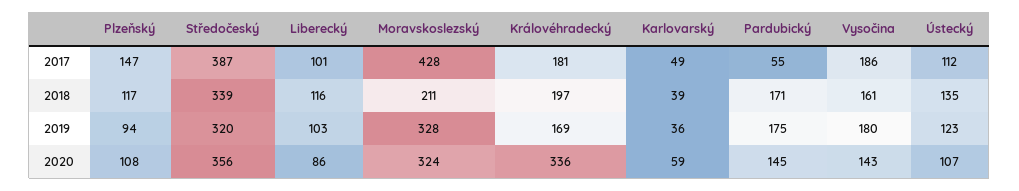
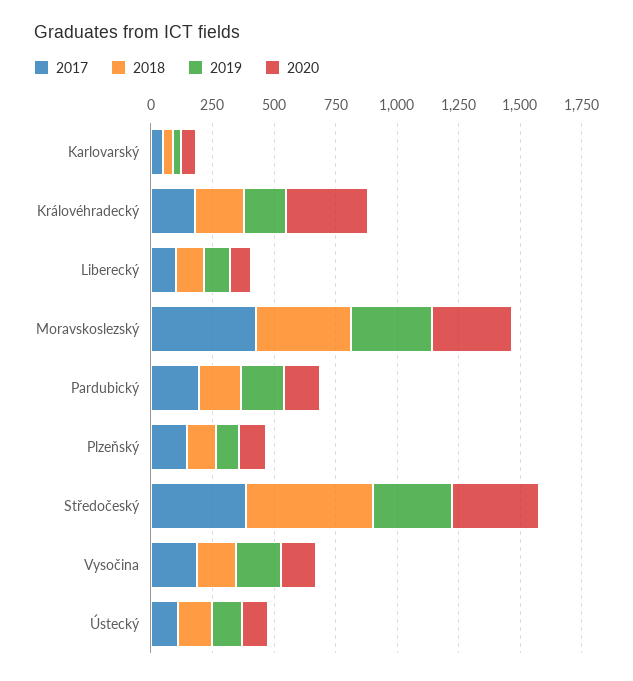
2017, Pardubický: 55 -> 200
2018, Středočeský: 339 -> 500
2018, Moravskoslezský: 211 -> 400

